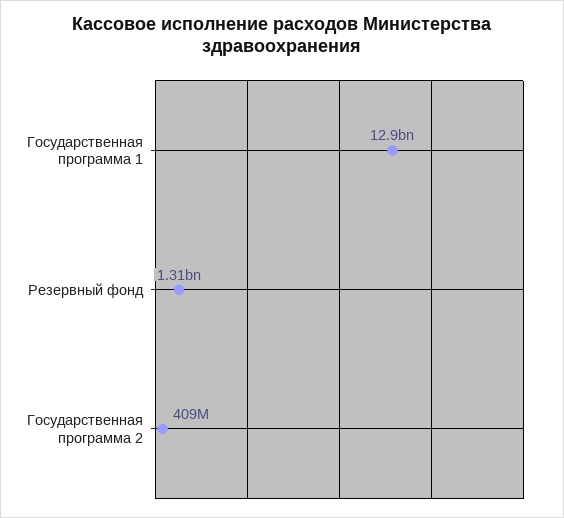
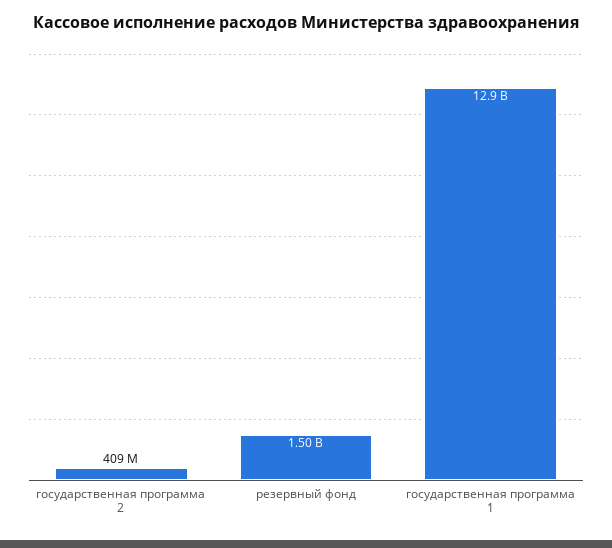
Резервный фонд: 1310000000 -> 1500000000

